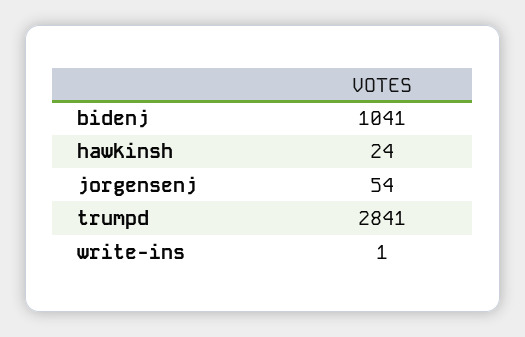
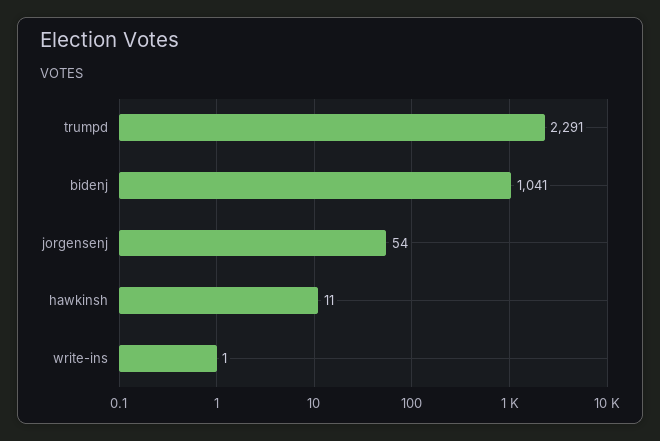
hawkinsh: 24 -> 11
trumpd: 2841 -> 2291

